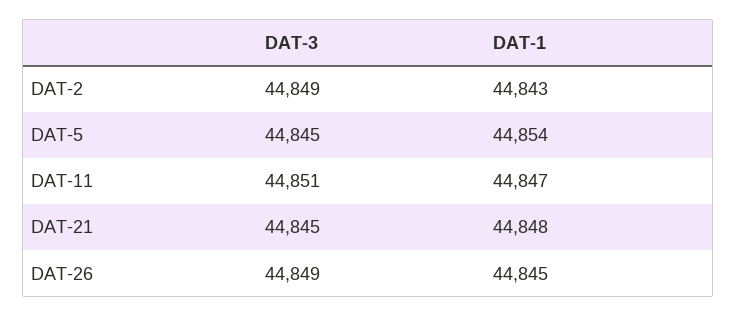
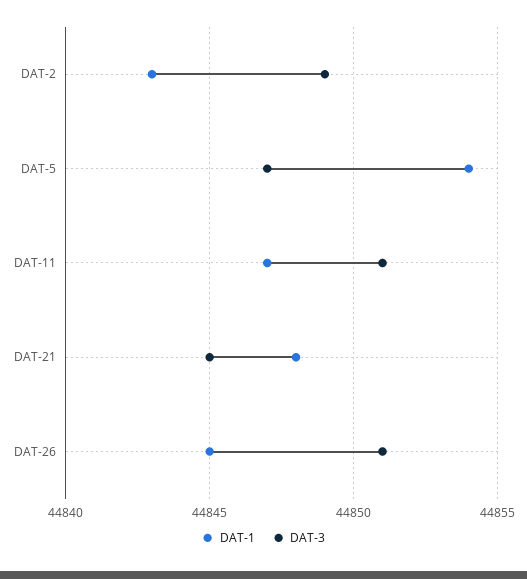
DAT-3, DAT-5: 44845 -> 44847
DAT-3, DAT-26: 44849 -> 44851

